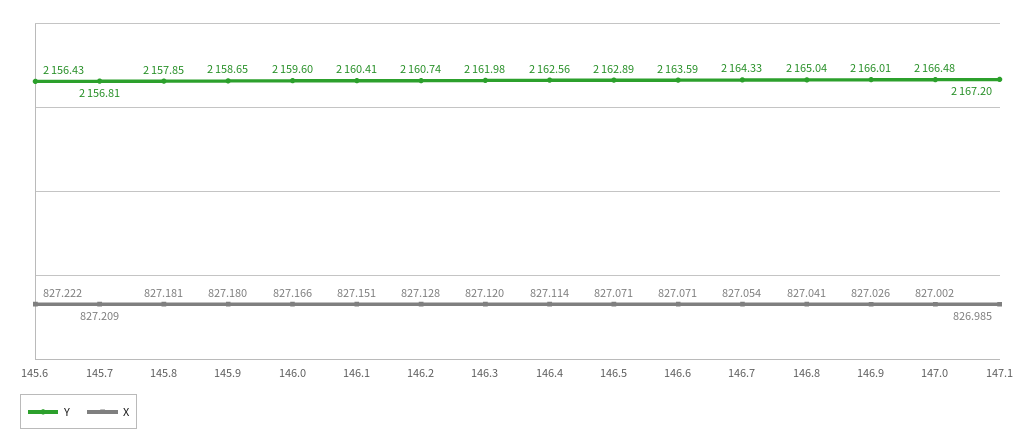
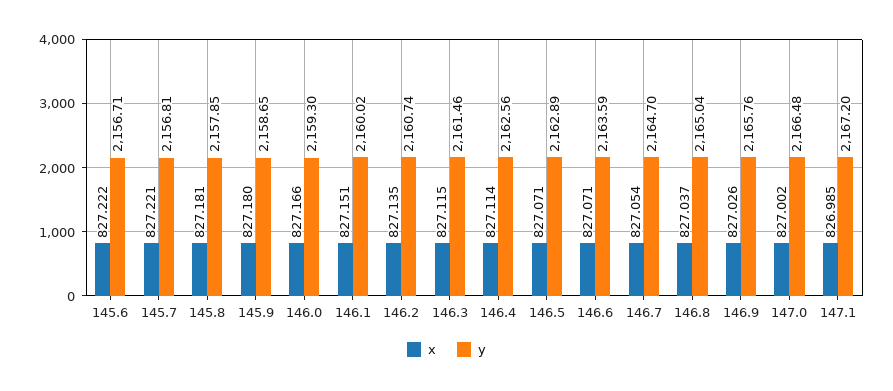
Y, 145.6: 2156.43 -> 2156.71
X, 145.7: 827.209 -> 827.221
Y, 146.0: 2159.6 -> 2159.3
Y, 146.1: 2160.41 -> 2160.02
X, 146.2: 827.128 -> 827.135
Y, 146.3: 2161.98 -> 2161.46
X, 146.3: 827.12 -> 827.115
Y, 146.7: 2164.33 -> 2164.7
X, 146.8: 827.041 -> 827.037
Y, 146.9: 2166.01 -> 2165.76

